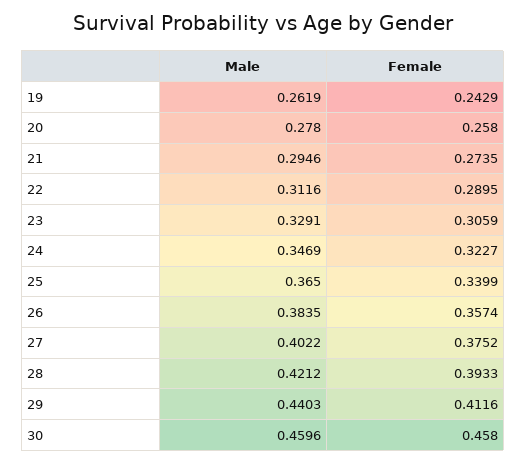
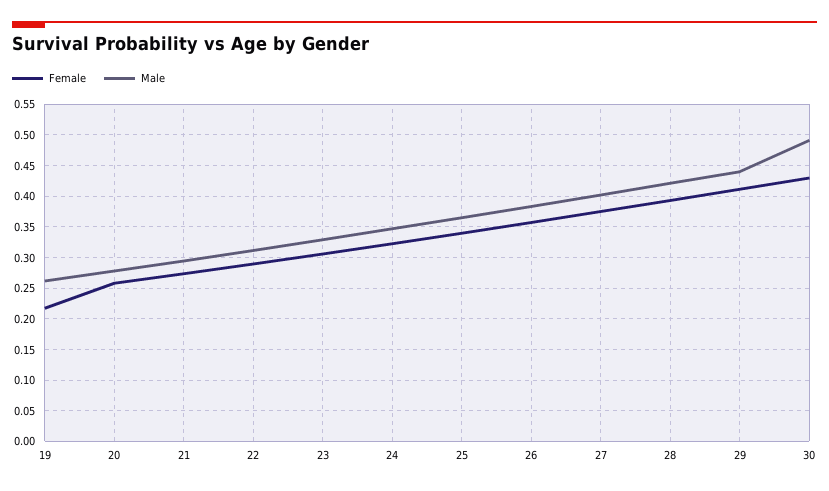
Female, 19: 0.2429 -> 0.22
Male, 30: 0.4596 -> 0.49
Female, 30: 0.458 -> 0.43

